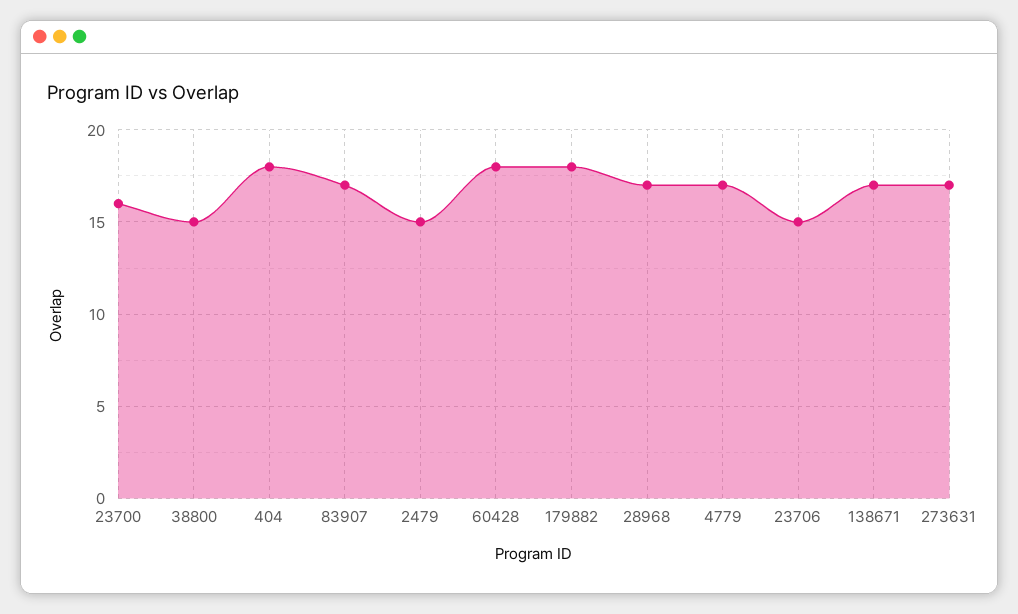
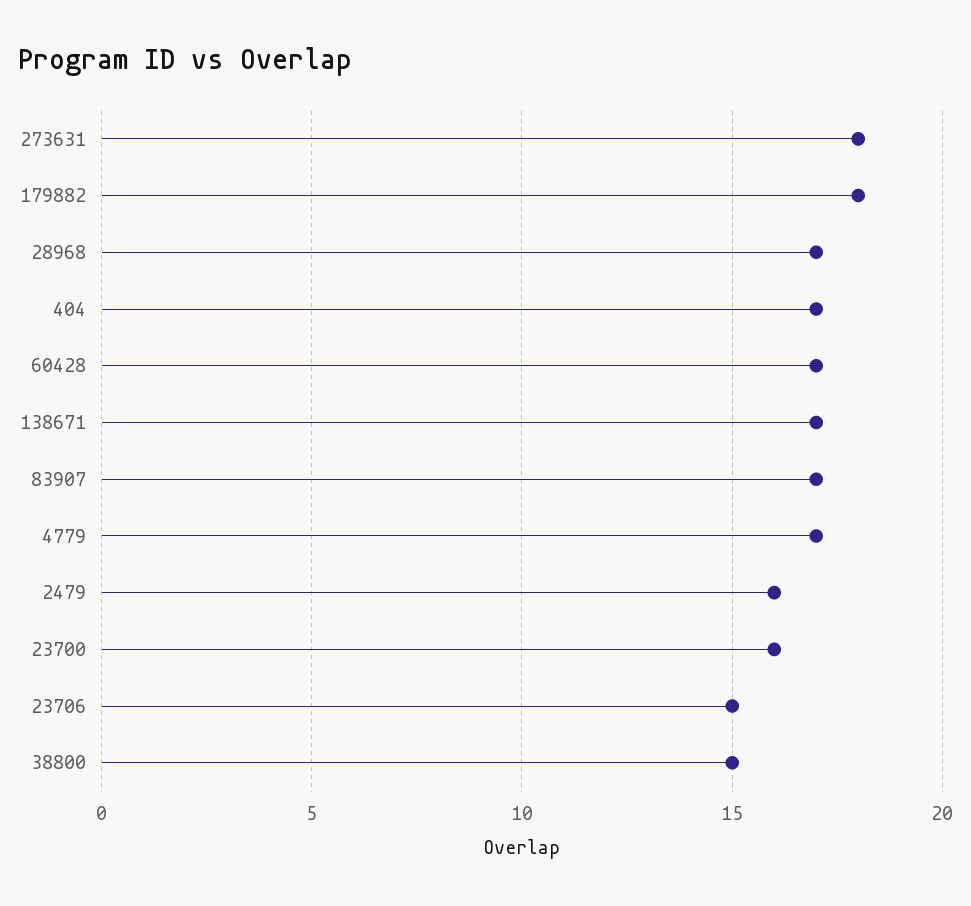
404: 18 -> 17
2479: 15 -> 16
60428: 18 -> 17
273631: 17 -> 18

